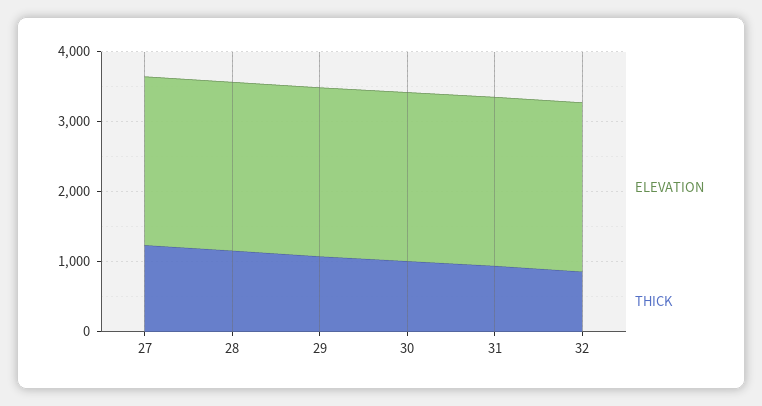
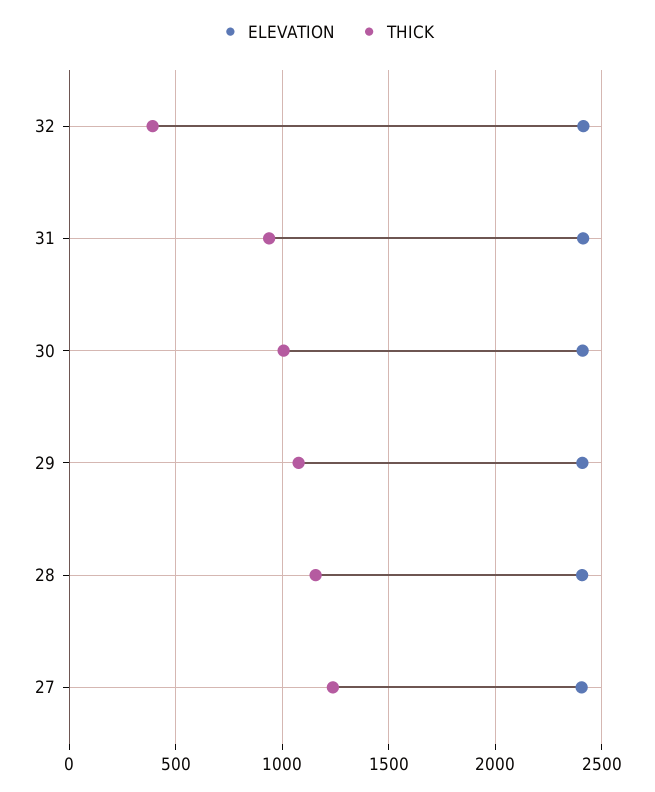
THICK, 32: 800 -> 400

